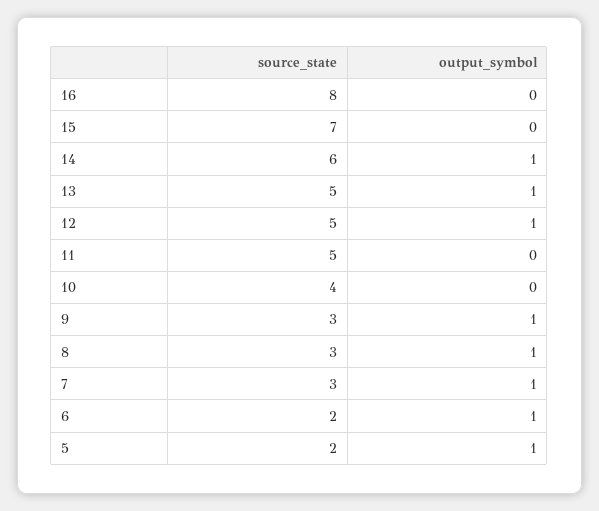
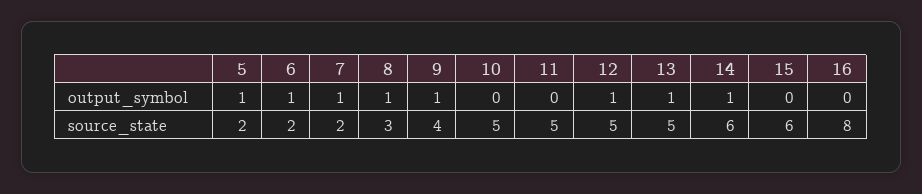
source_state, 15: 7 -> 6
source_state, 10: 4 -> 5
source_state, 9: 3 -> 4
source_state, 7: 3 -> 2

